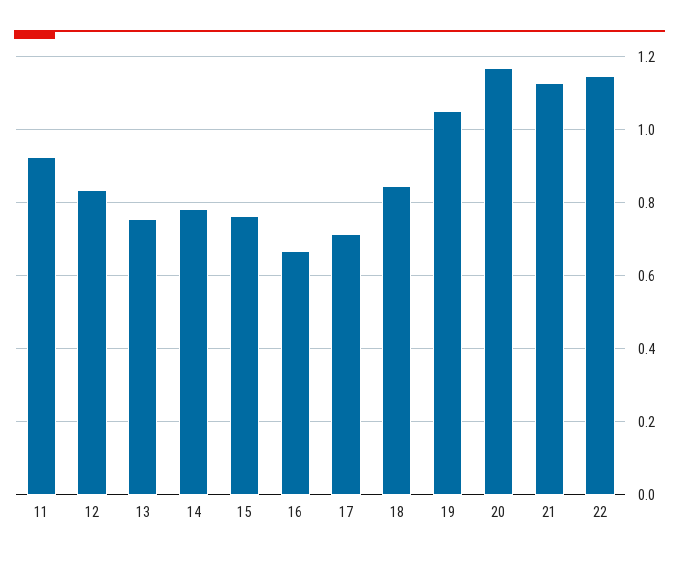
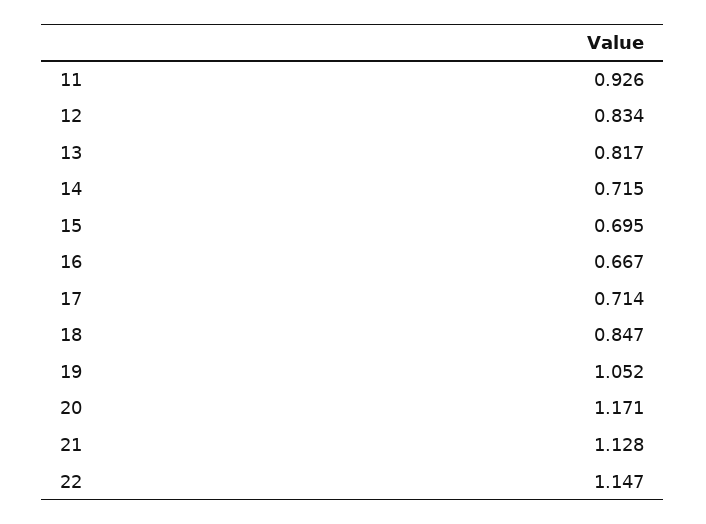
13: 0.76 -> 0.817
14: 0.78 -> 0.715
15: 0.76 -> 0.695

